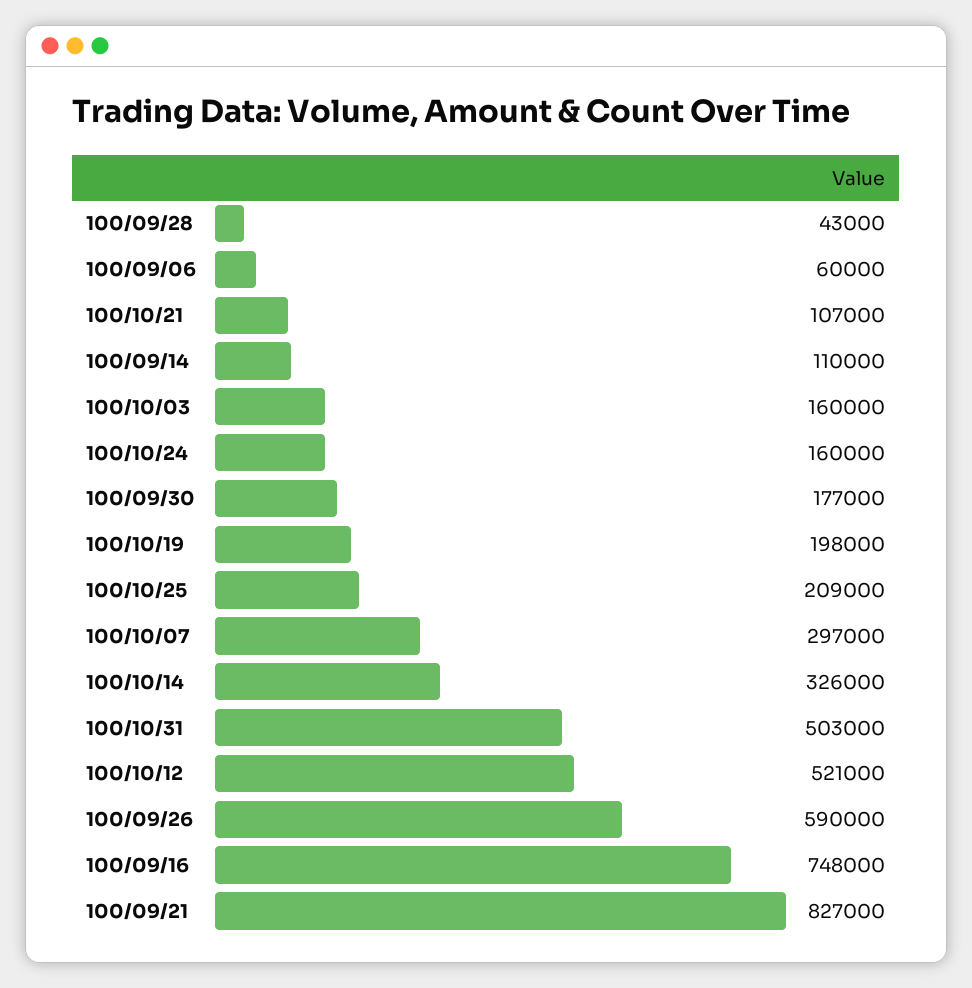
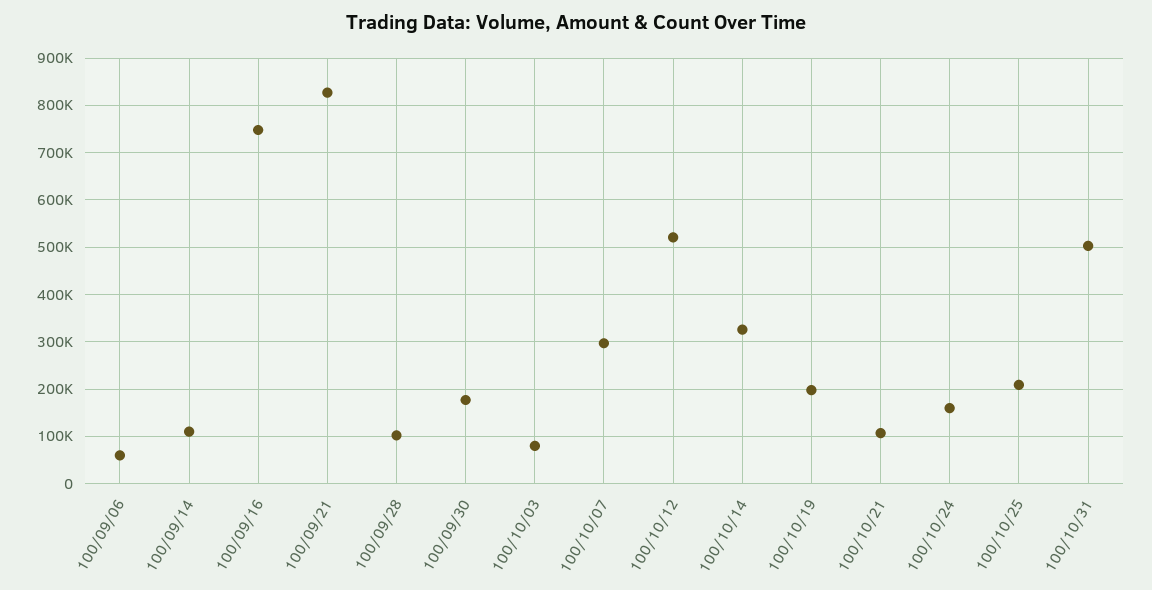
100/09/28: 43000 -> 100000
100/10/03: 160000 -> 80000
100/09/26: 590000 -> none

